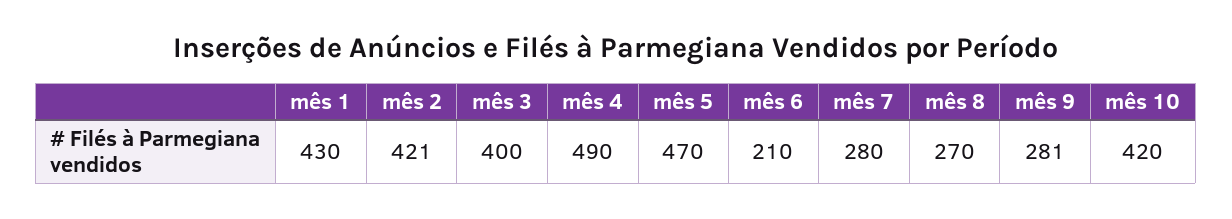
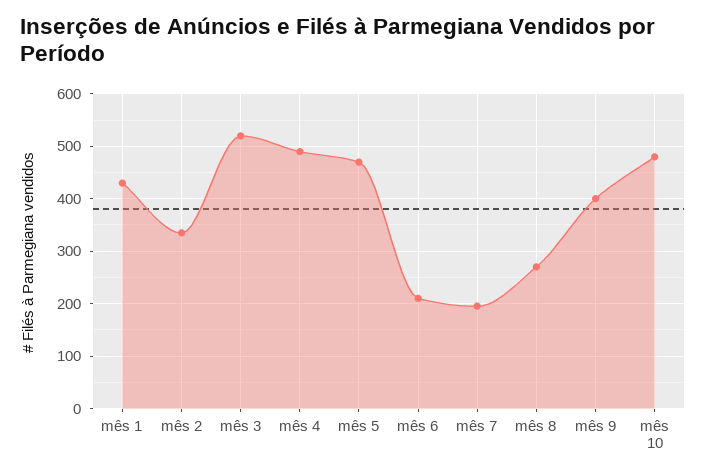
mês 2: 421 -> 340
mês 3: 400 -> 520
mês 7: 280 -> 200
mês 9: 281 -> 400
mês 10: 420 -> 480

